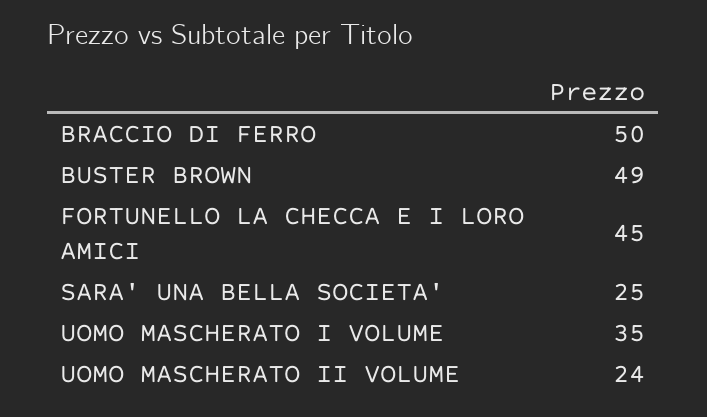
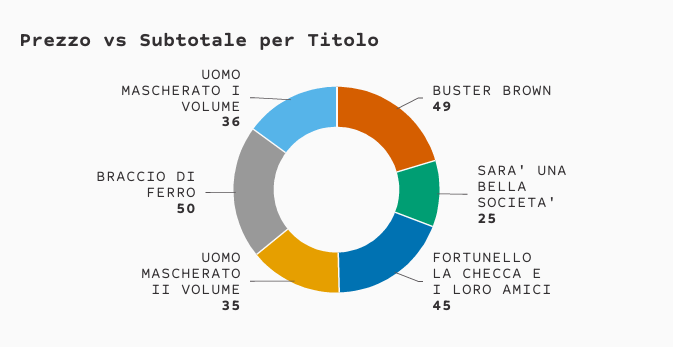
UOMO MASCHERATO I VOLUME: 35 -> 36
UOMO MASCHERATO II VOLUME: 24 -> 35

